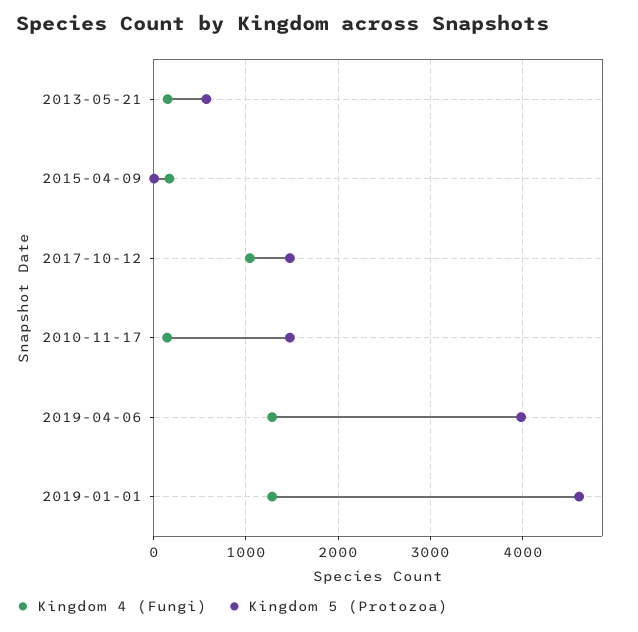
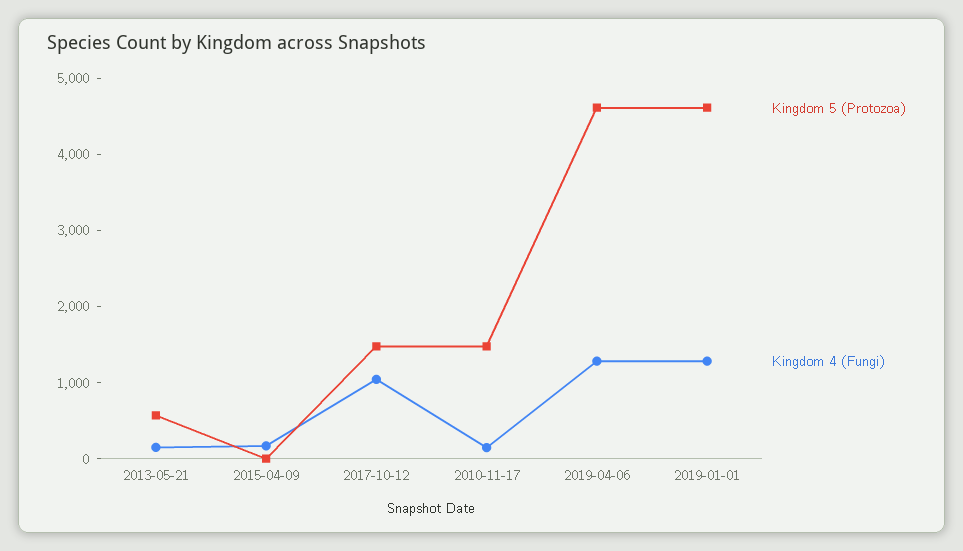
Kingdom 5 (Protozoa), 2019-04-06: 4000 -> 4600

